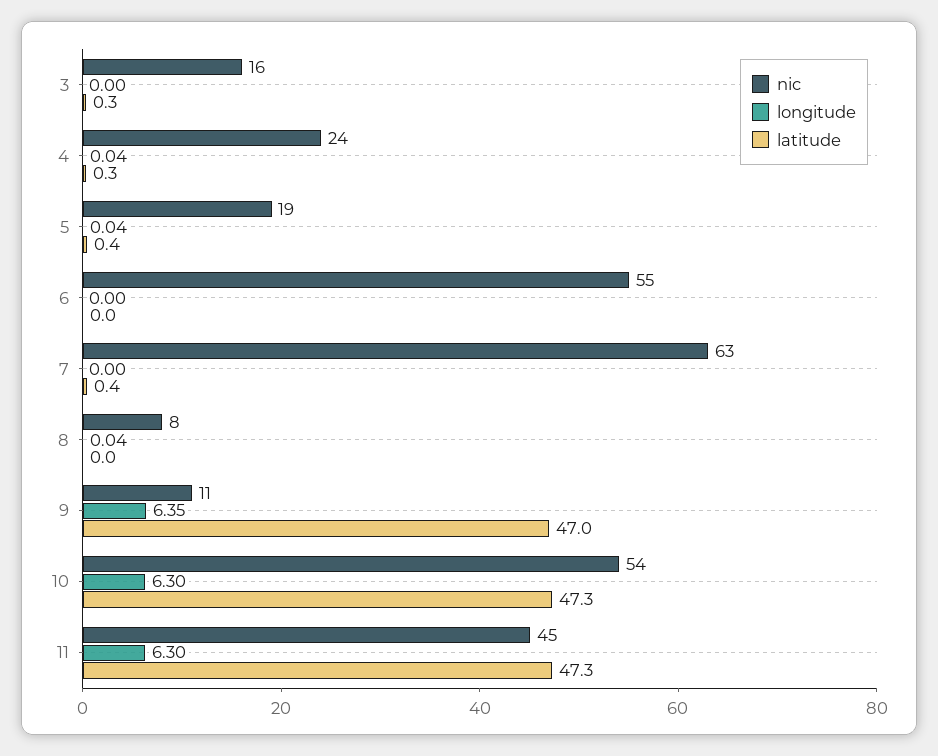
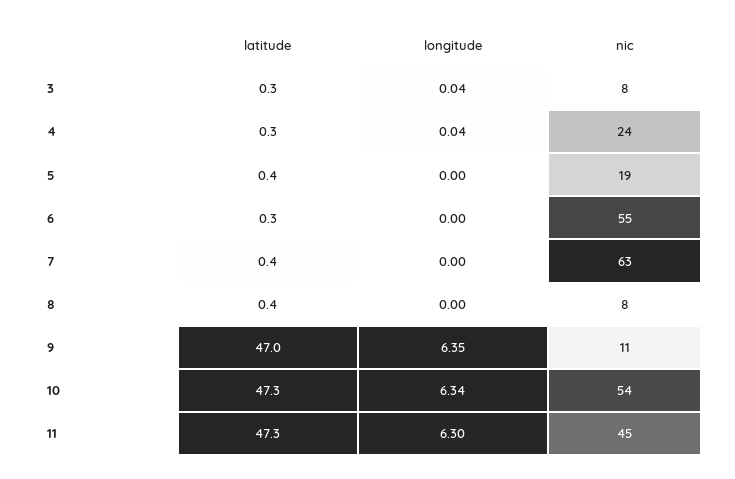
nic, 3: 16 -> 8
longitude, 3: 0 -> 0.04
longitude, 5: 0.04 -> 0
latitude, 6: 0 -> 0.3
longitude, 8: 0.04 -> 0
latitude, 8: 0 -> 0.4
longitude, 10: 6.3 -> 6.34

